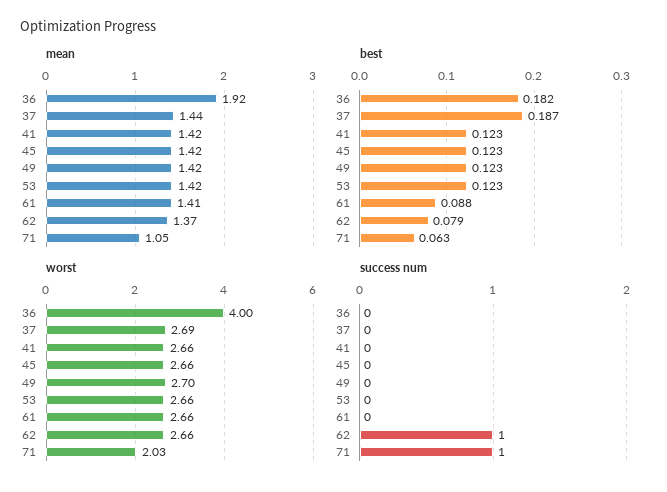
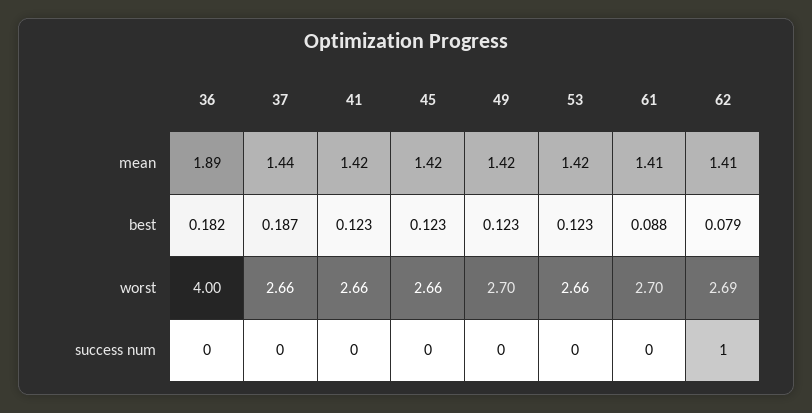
mean, 36: 1.92 -> 1.89
mean, 62: 1.37 -> 1.41
mean, 71: 1.05 -> none
best, 71: 0.063 -> none
worst, 37: 2.69 -> 2.66
worst, 61: 2.66 -> 2.7
worst, 62: 2.66 -> 2.69
worst, 71: 2.03 -> none
success num, 71: 1 -> none

